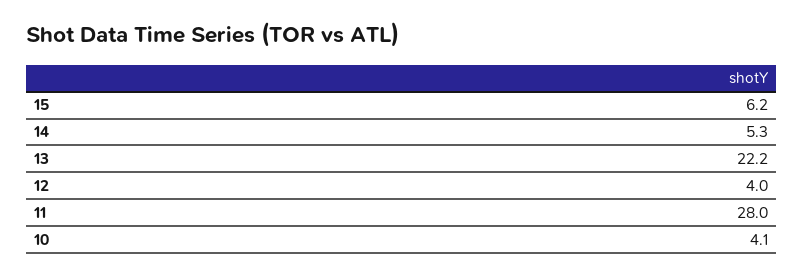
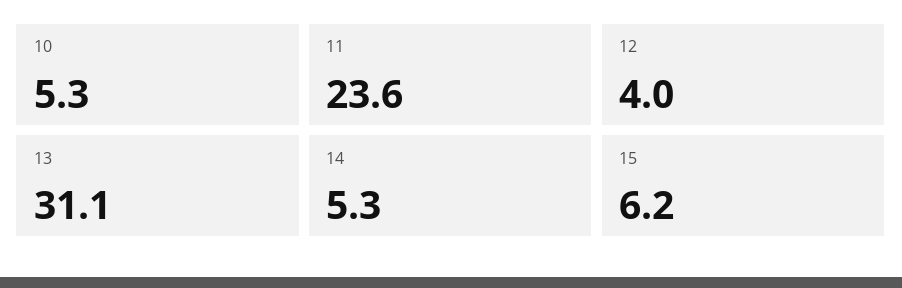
13: 22.2 -> 31.1
11: 28 -> 23.6
10: 4.1 -> 5.3

